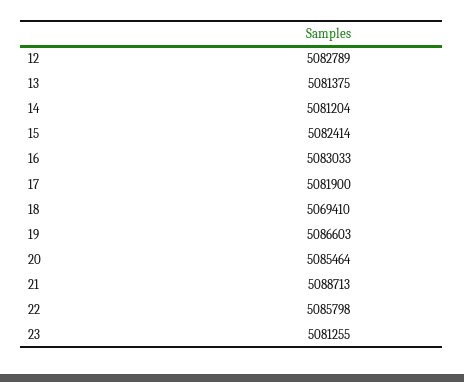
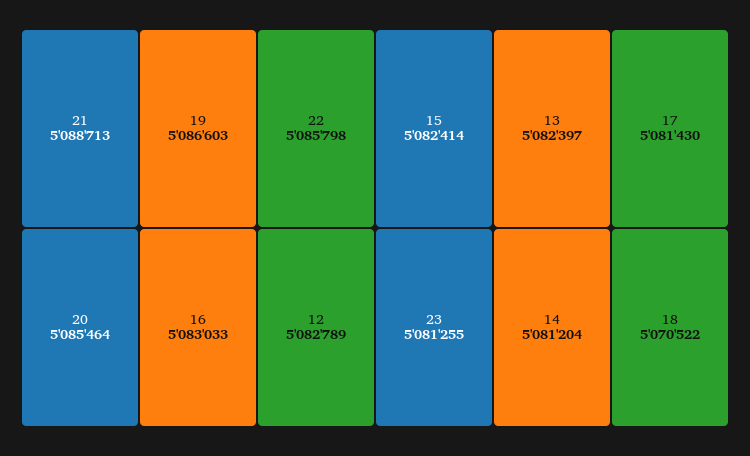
13: 5081375 -> 5082397
17: 5081900 -> 5081430
18: 5069410 -> 5070522

